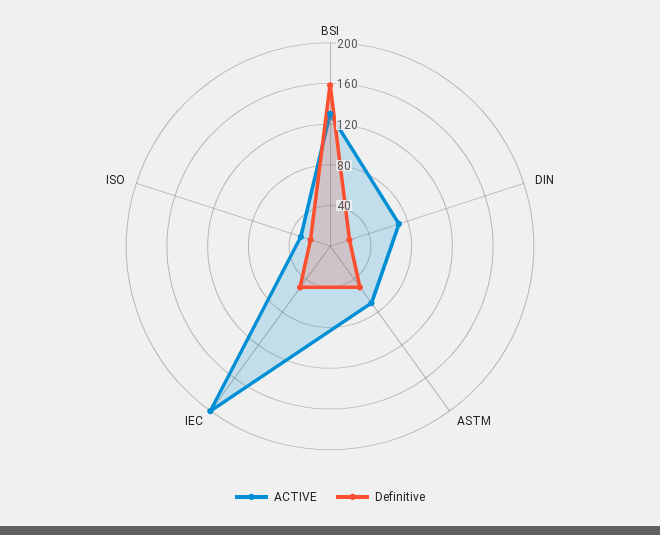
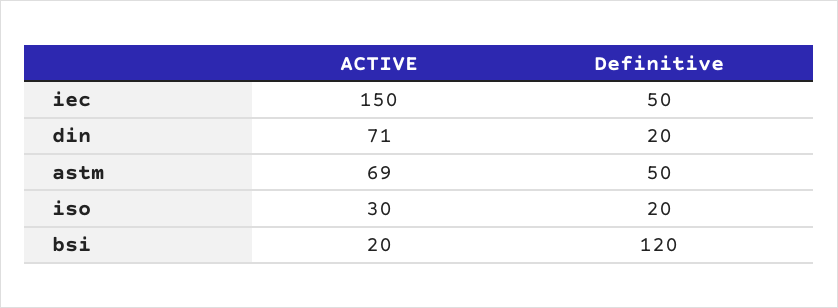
ACTIVE, BSI: 130 -> 20
Definitive, BSI: 160 -> 120
ACTIVE, IEC: 200 -> 150

